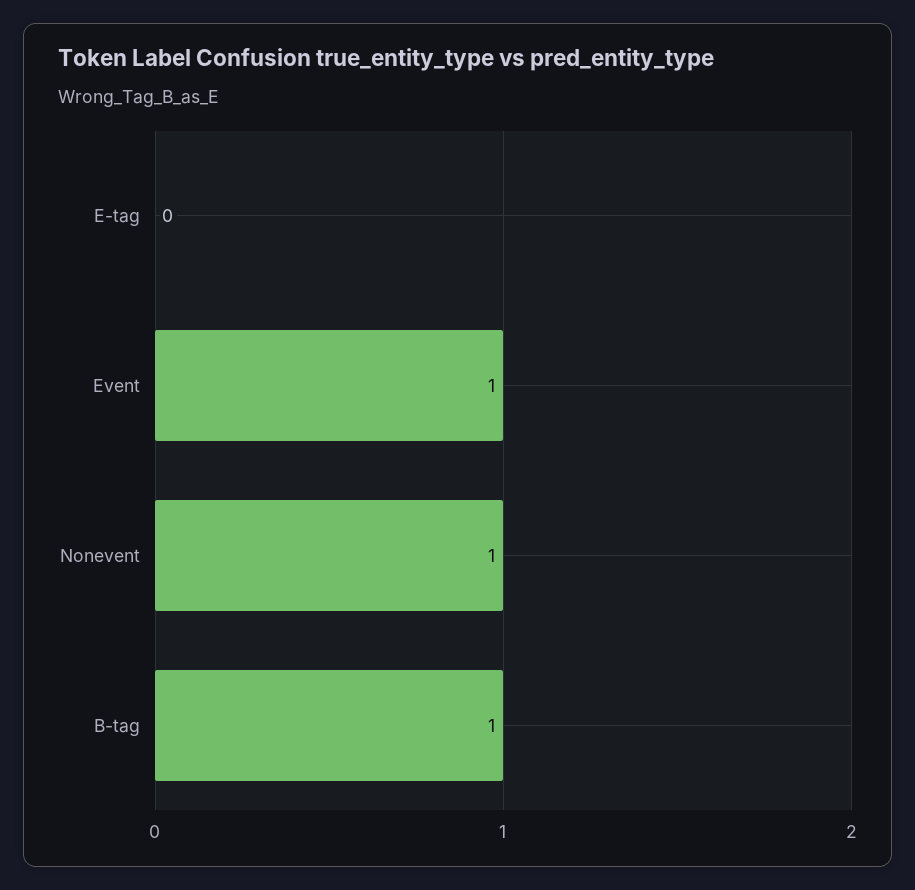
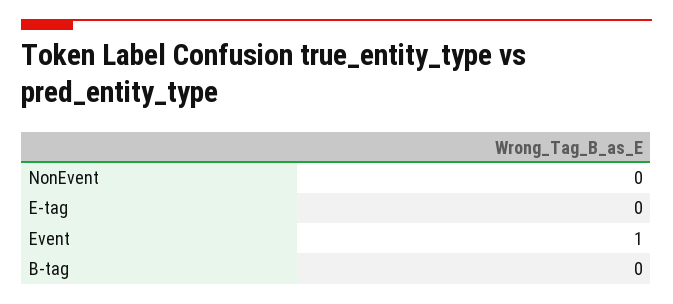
Nonevent: 1 -> 0
B-tag: 1 -> 0

